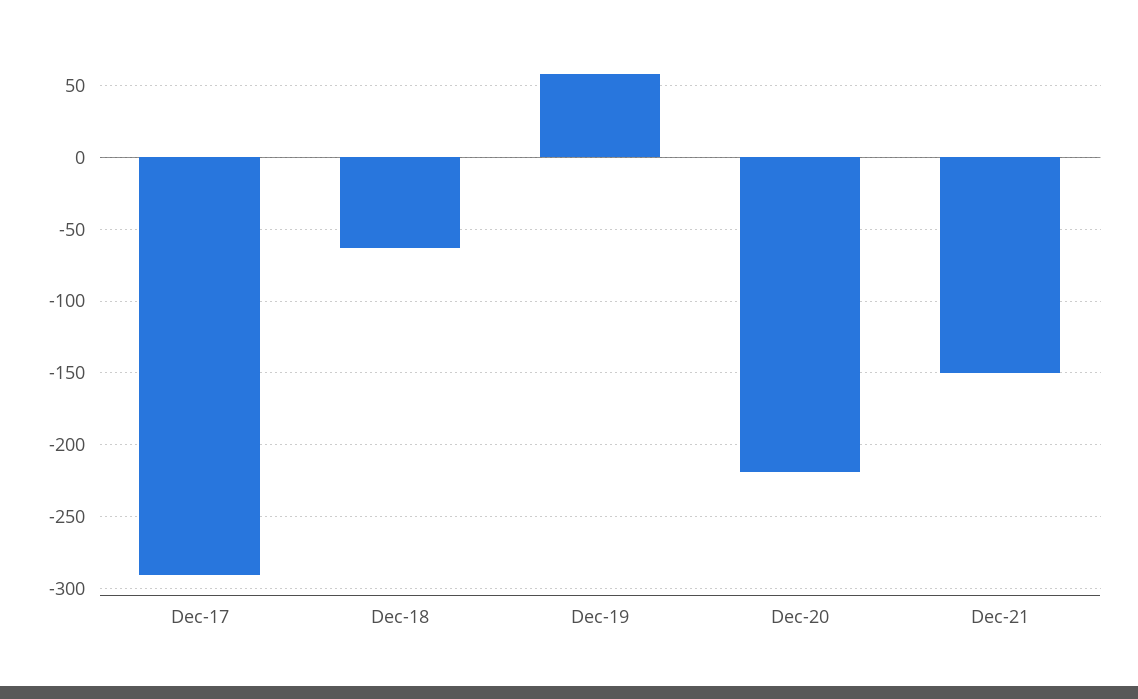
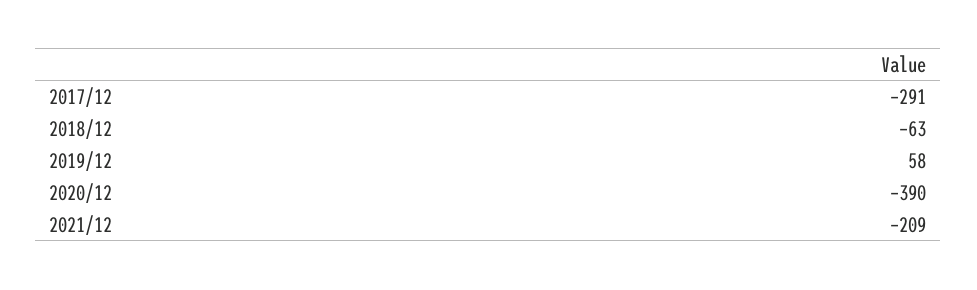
Dec-20: -220 -> -390
Dec-21: -150 -> -209

